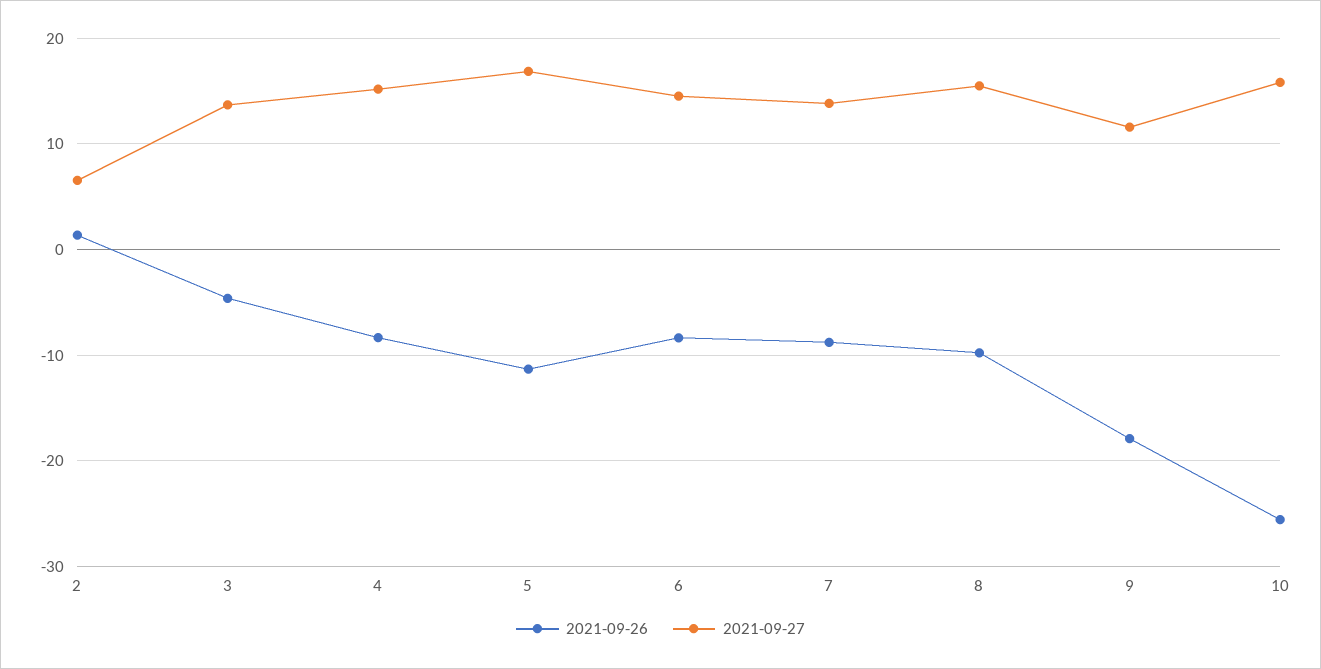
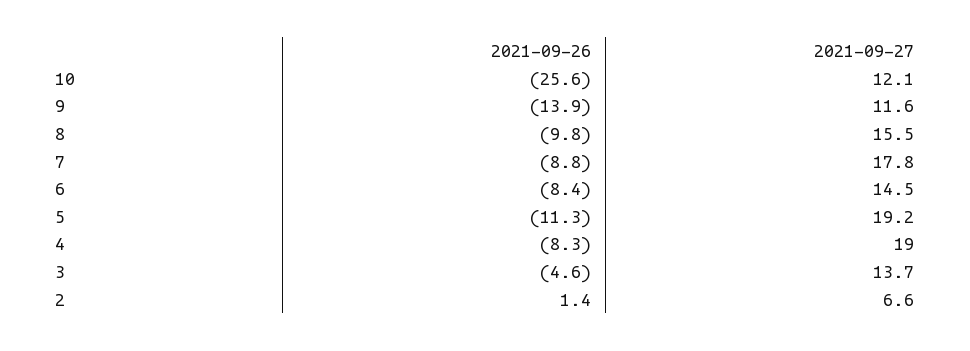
2021-09-27, 4: 15 -> 19
2021-09-27, 5: 17 -> 19.2
2021-09-27, 7: 14 -> 17.8
2021-09-26, 9: -18 -> -13.9
2021-09-27, 10: 16 -> 12.1

